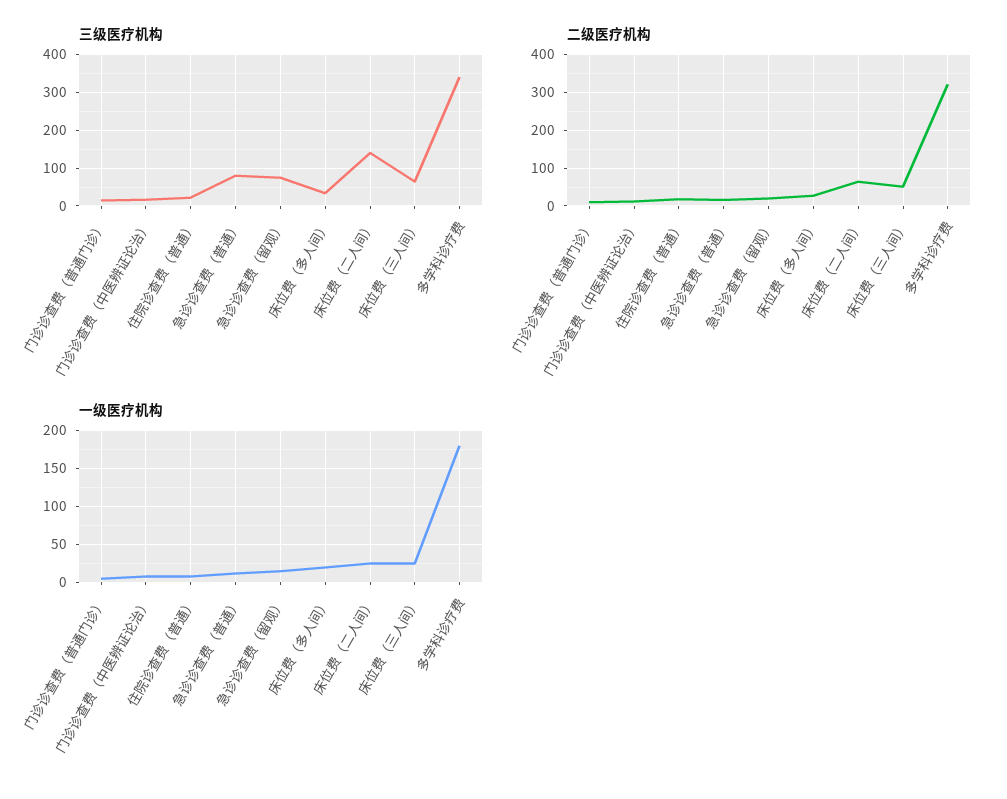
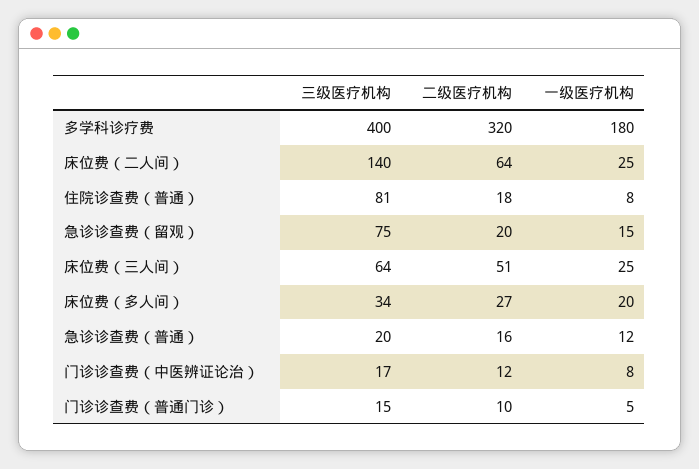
三级医疗机构, 住院诊查费（普通）: 20 -> 81
三级医疗机构, 急诊诊查费（普通）: 80 -> 20
三级医疗机构, 多学科诊疗费: 340 -> 400

